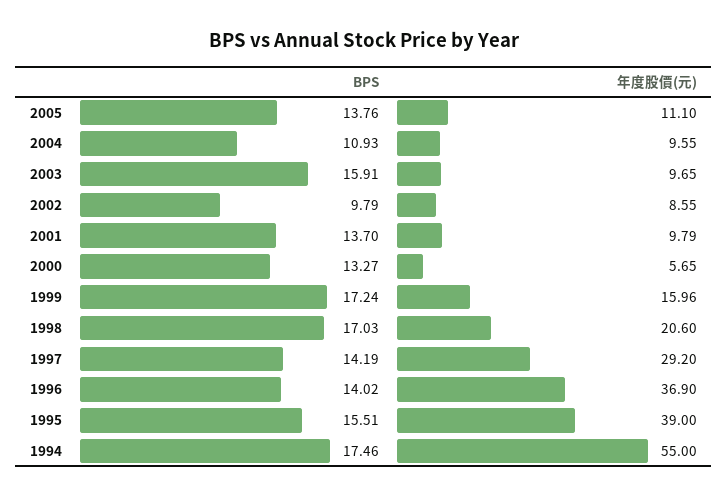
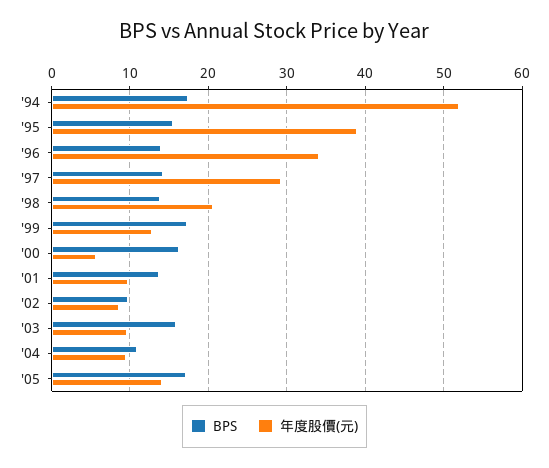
BPS, 2005: 13.76 -> 17
年度股價(元), 2005: 11.1 -> 14
BPS, 2000: 13.27 -> 16
年度股價(元), 1999: 15.96 -> 13
BPS, 1998: 17.03 -> 14
年度股價(元), 1996: 36.9 -> 34
年度股價(元), 1994: 55 -> 52

